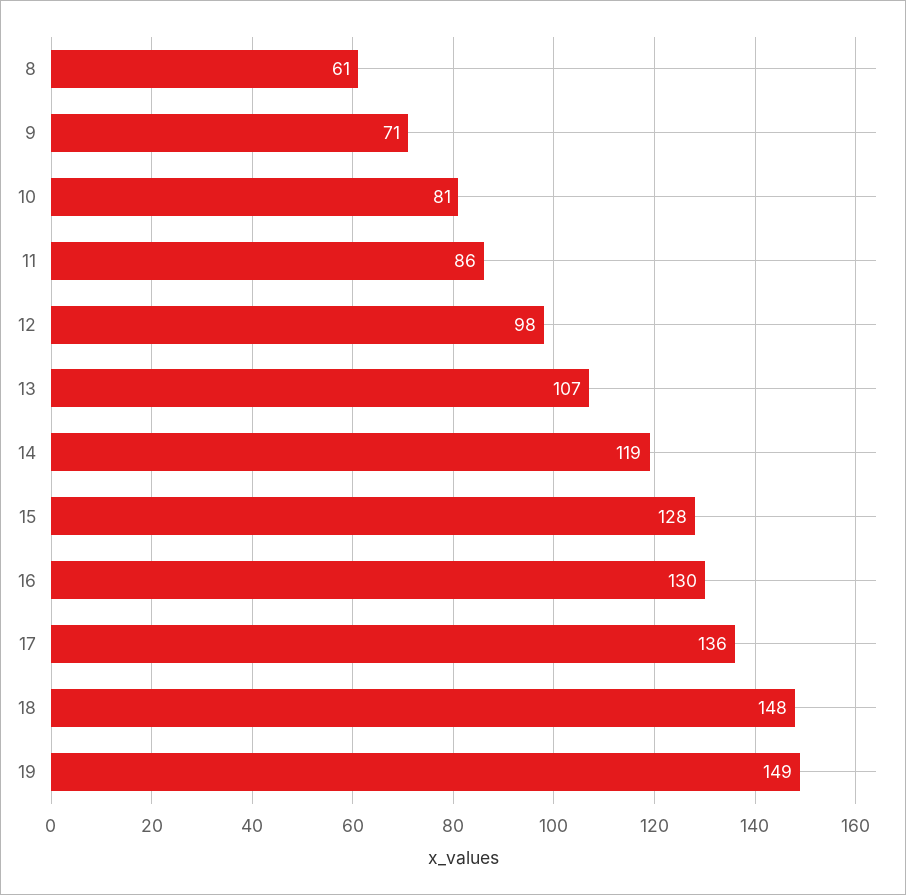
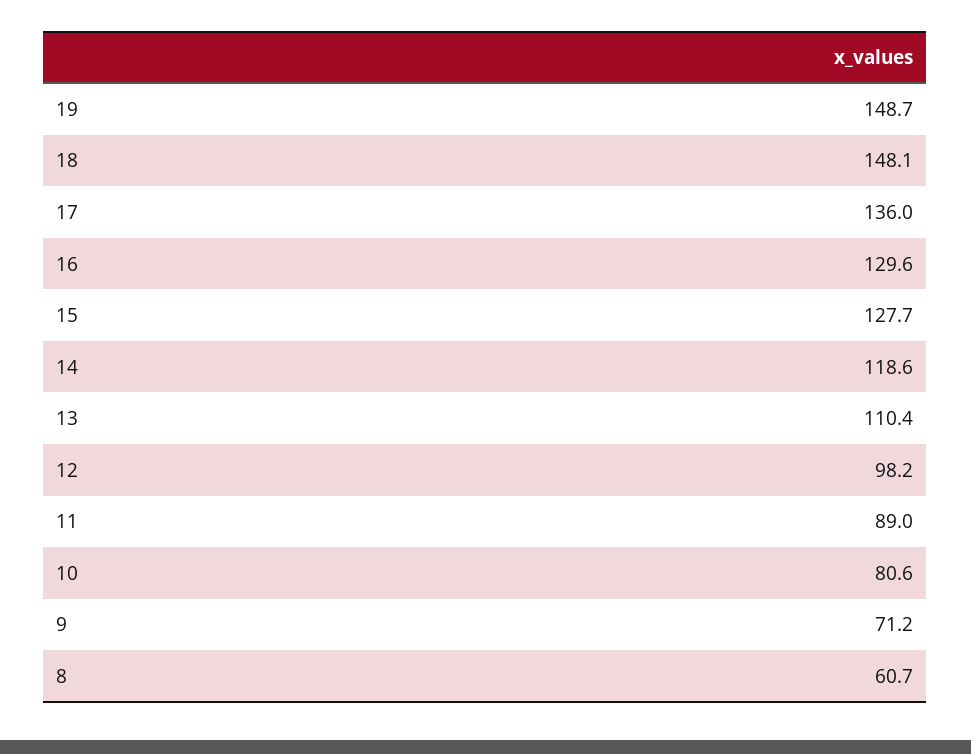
11: 86 -> 89
13: 107 -> 110.4

